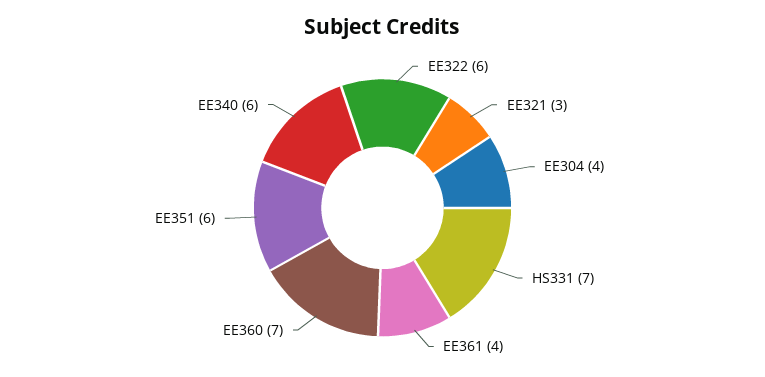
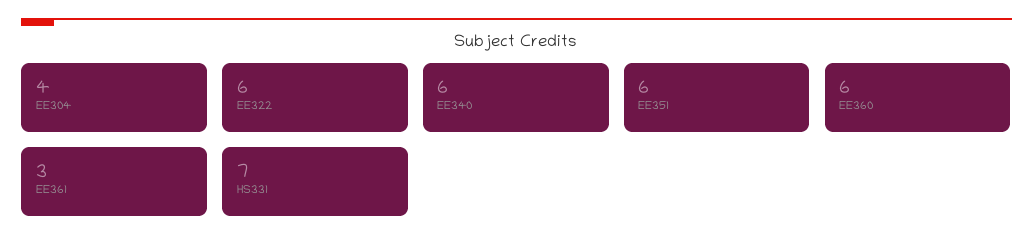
EE321: 3 -> none
EE361: 4 -> 3
EE360: 7 -> 6

